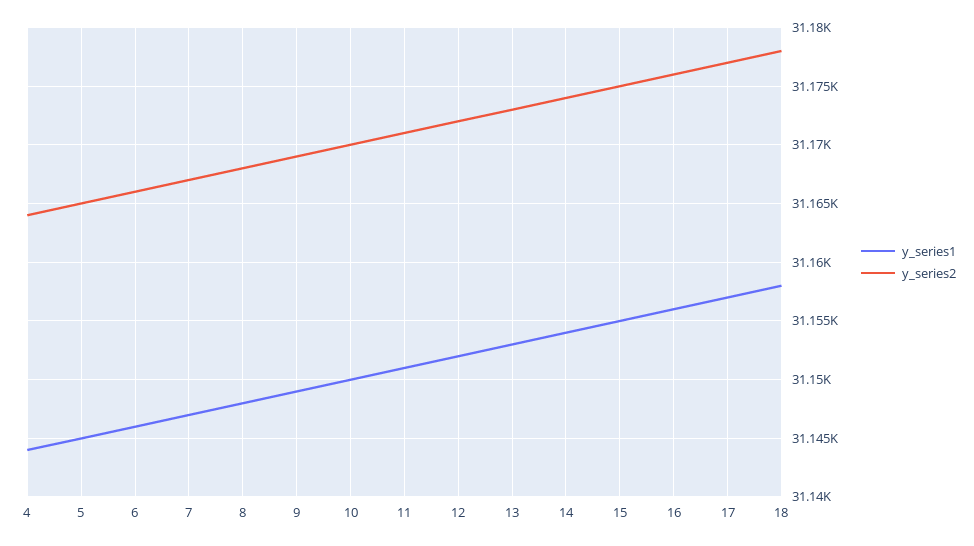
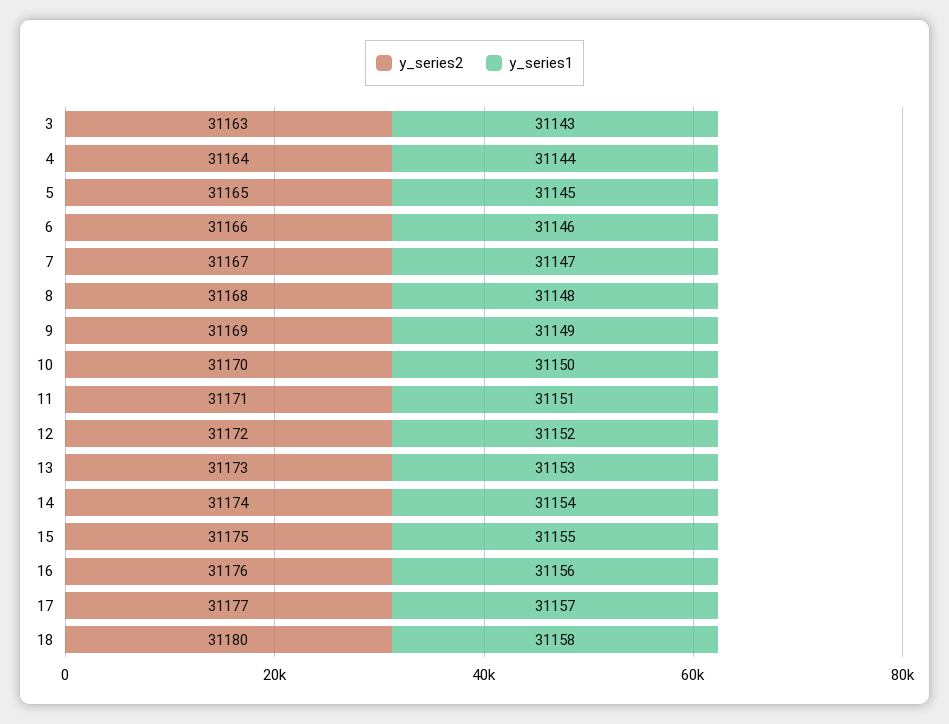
y_series2, 18: 31178 -> 31180
y_series2, 3: none -> 31163
y_series1, 3: none -> 31143

